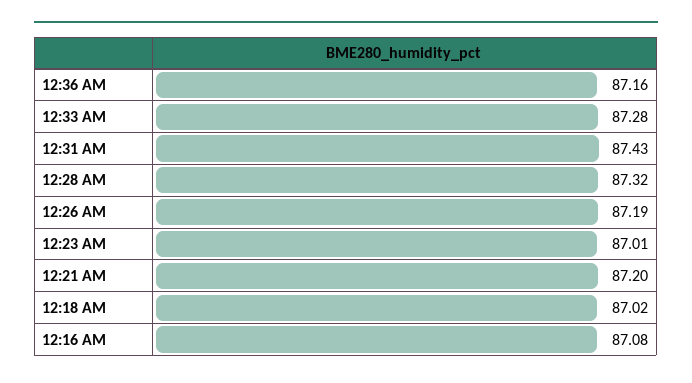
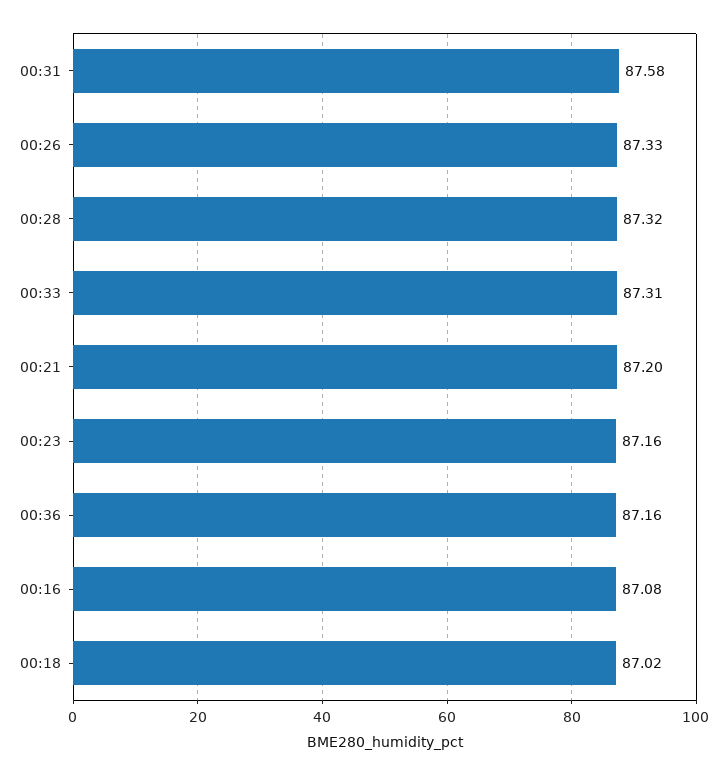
12:33 AM: 87.28 -> 87.31
12:31 AM: 87.43 -> 87.58
12:26 AM: 87.19 -> 87.33
12:23 AM: 87.01 -> 87.16

